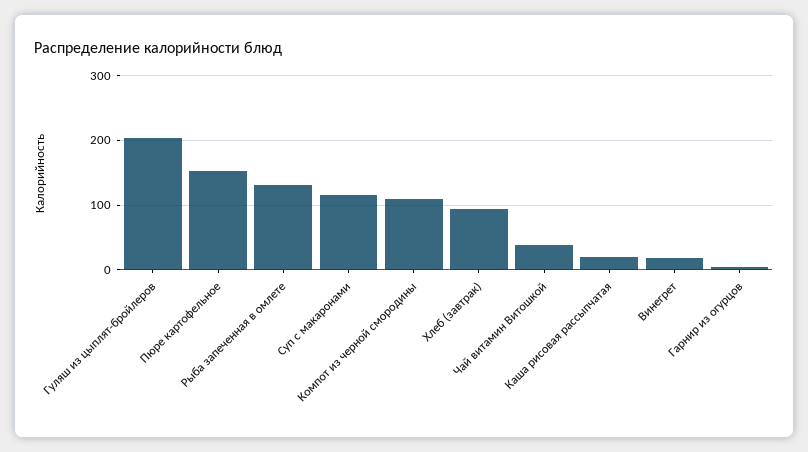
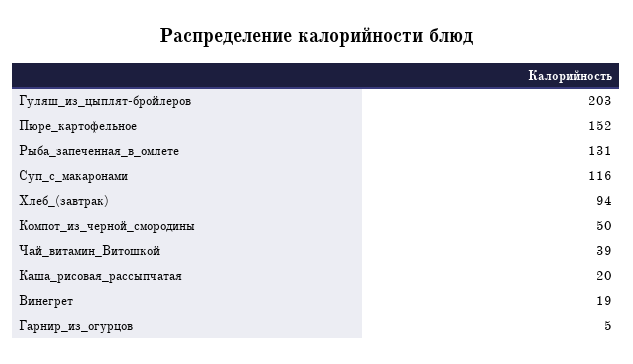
Компот из черной смородины: 110 -> 50

